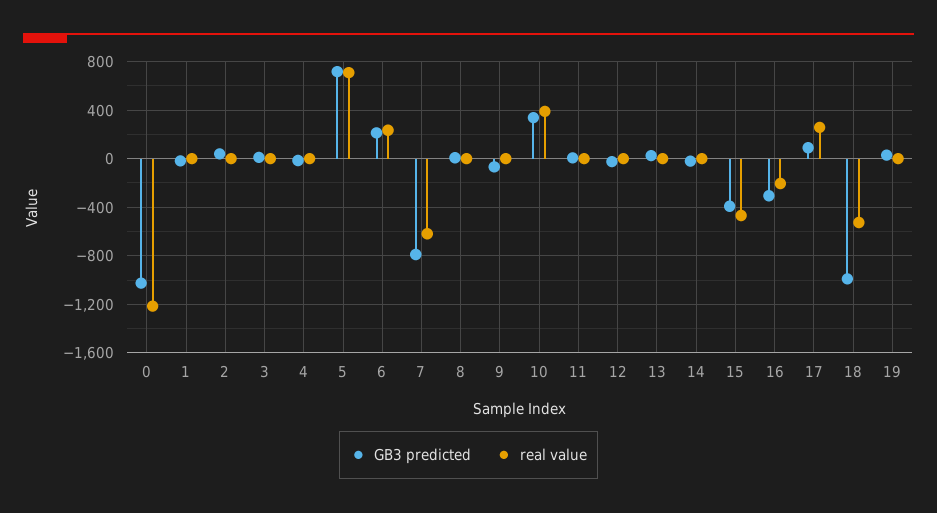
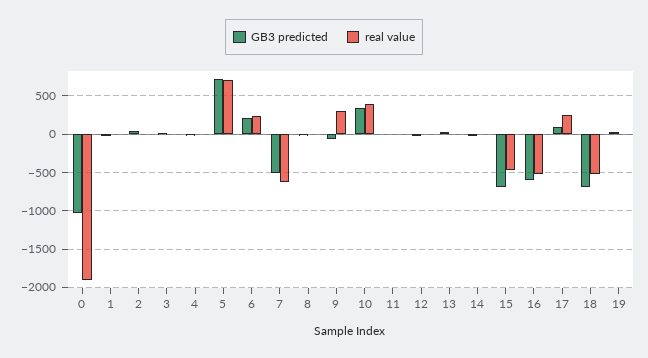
real value, 0: -1200 -> -1900
GB3 predicted, 7: -800 -> -500
real value, 9: 0 -> 300
GB3 predicted, 15: -400 -> -700
GB3 predicted, 16: -300 -> -600
real value, 16: -200 -> -500
GB3 predicted, 18: -1000 -> -700

